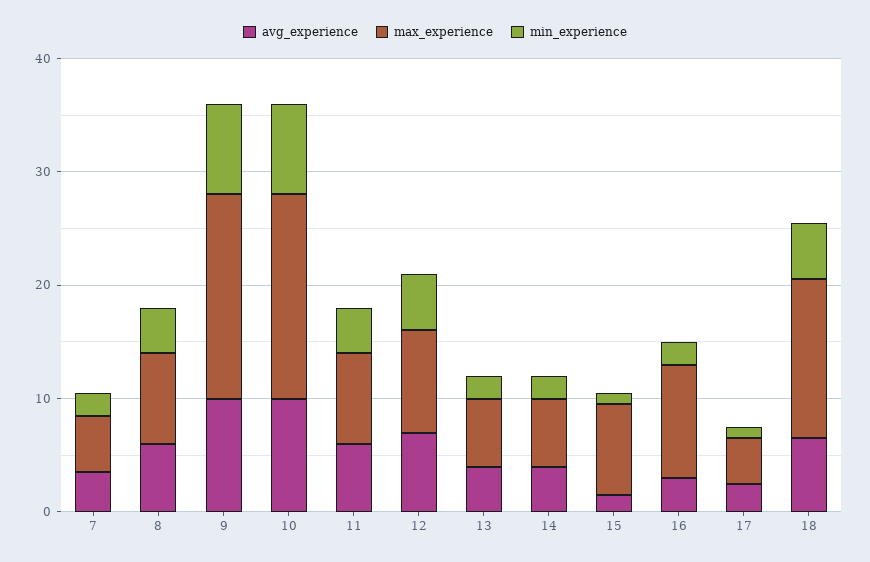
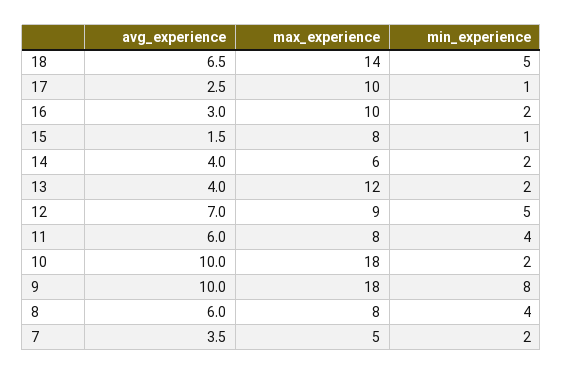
min_experience, 10: 8 -> 2
max_experience, 13: 6 -> 12
max_experience, 17: 4 -> 10

